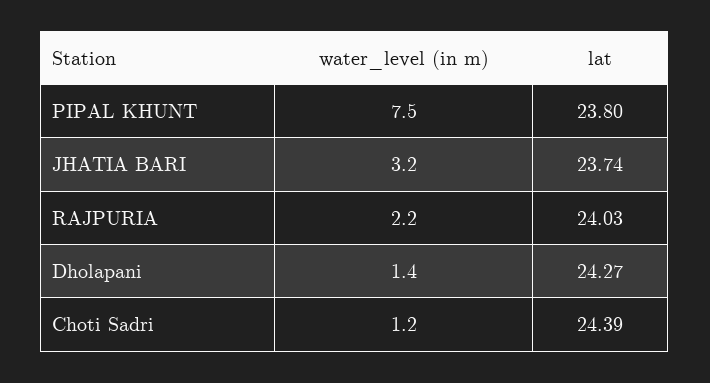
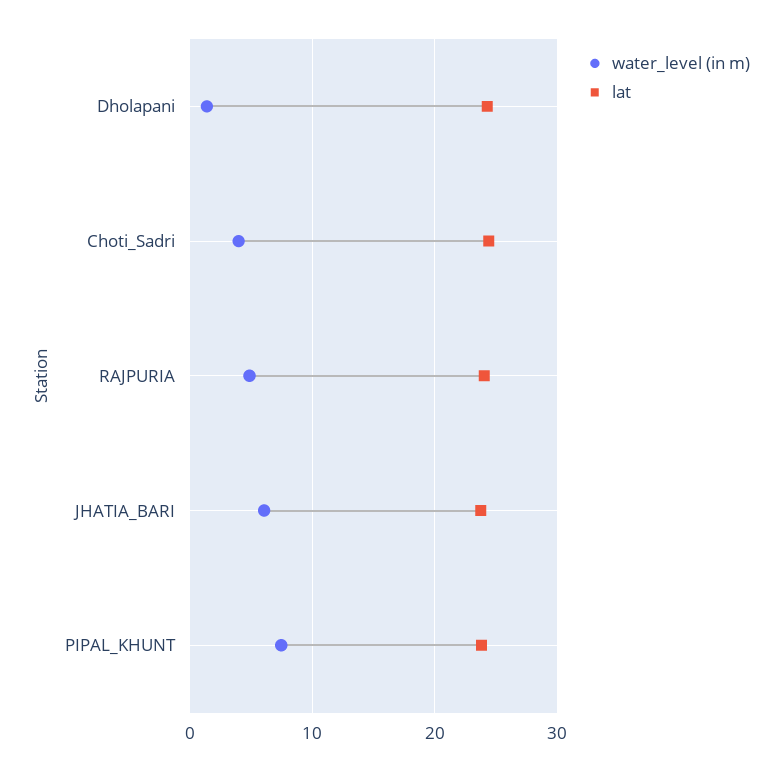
water_level (in m), JHATIA BARI: 3.2 -> 6
water_level (in m), RAJPURIA: 2.2 -> 5
water_level (in m), Choti Sadri: 1.2 -> 4

